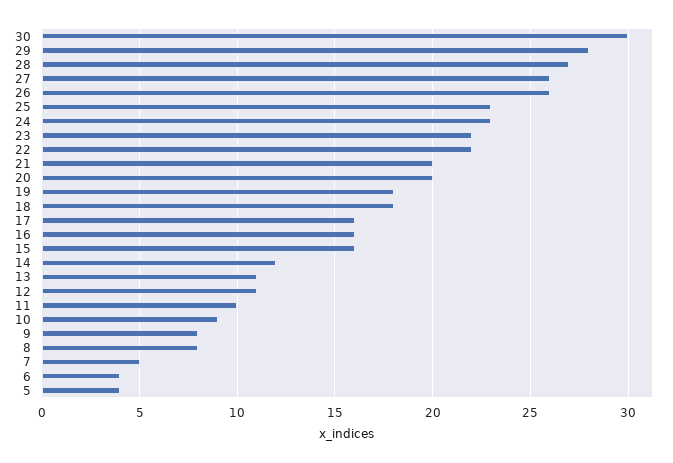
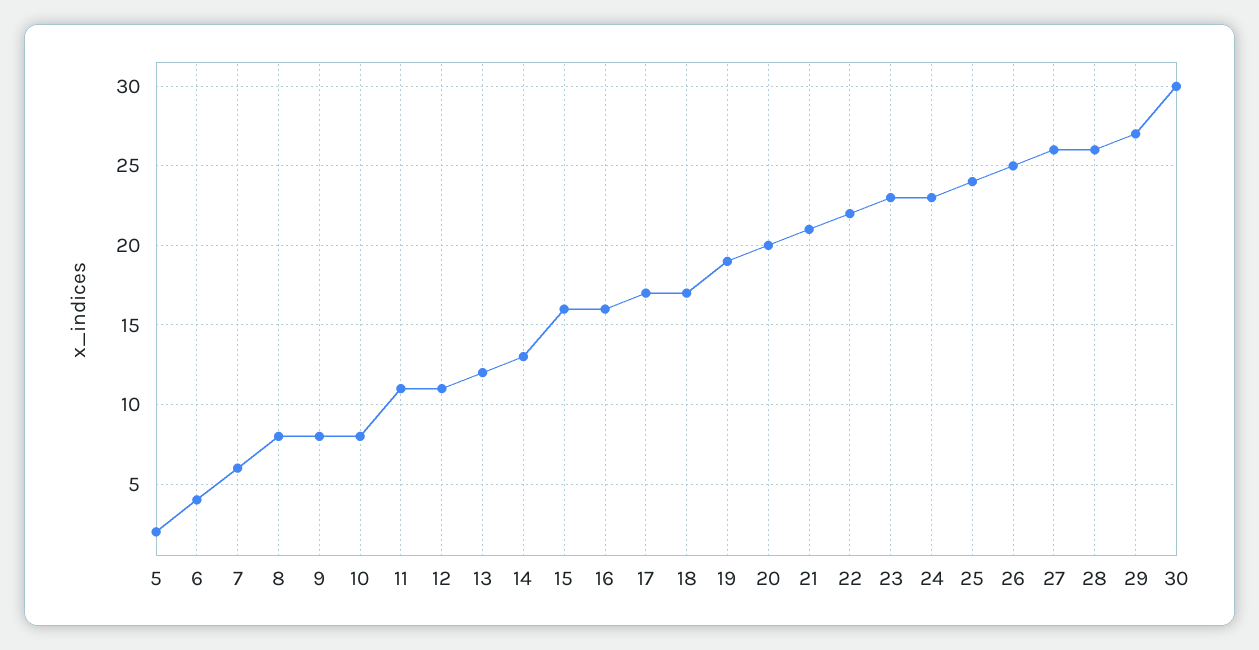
29: 28 -> 27
28: 27 -> 26
26: 26 -> 25
25: 23 -> 24
23: 22 -> 23
21: 20 -> 21
19: 18 -> 19
18: 18 -> 17
17: 16 -> 17
14: 12 -> 13
13: 11 -> 12
11: 10 -> 11
10: 9 -> 8
7: 5 -> 6
5: 4 -> 2

